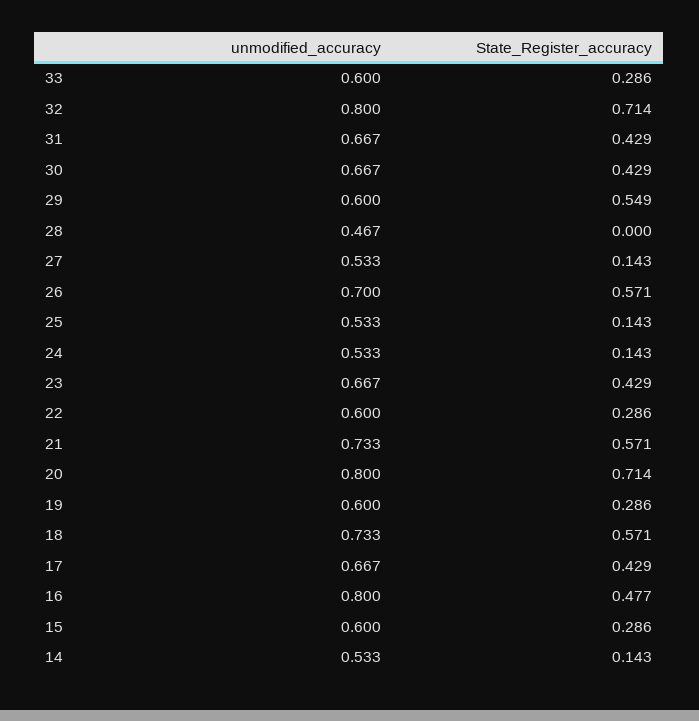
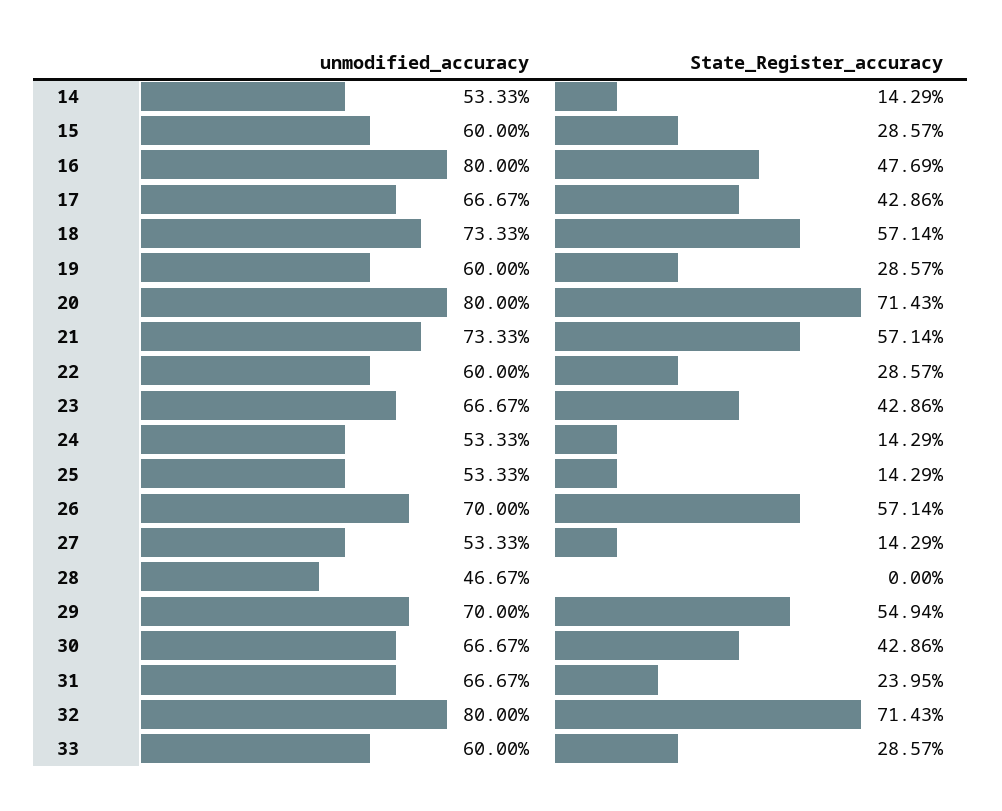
State_Register_accuracy, 31: 0.429 -> 0.2395
unmodified_accuracy, 29: 0.6 -> 0.7

